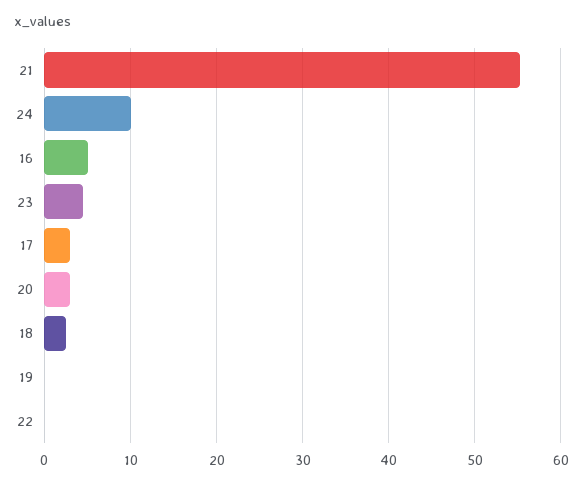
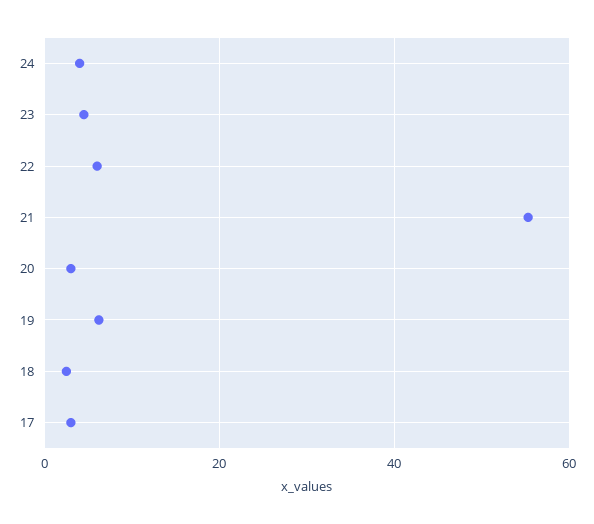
24: 10 -> 4
16: 5 -> none
19: 0 -> 6
22: 0 -> 6

